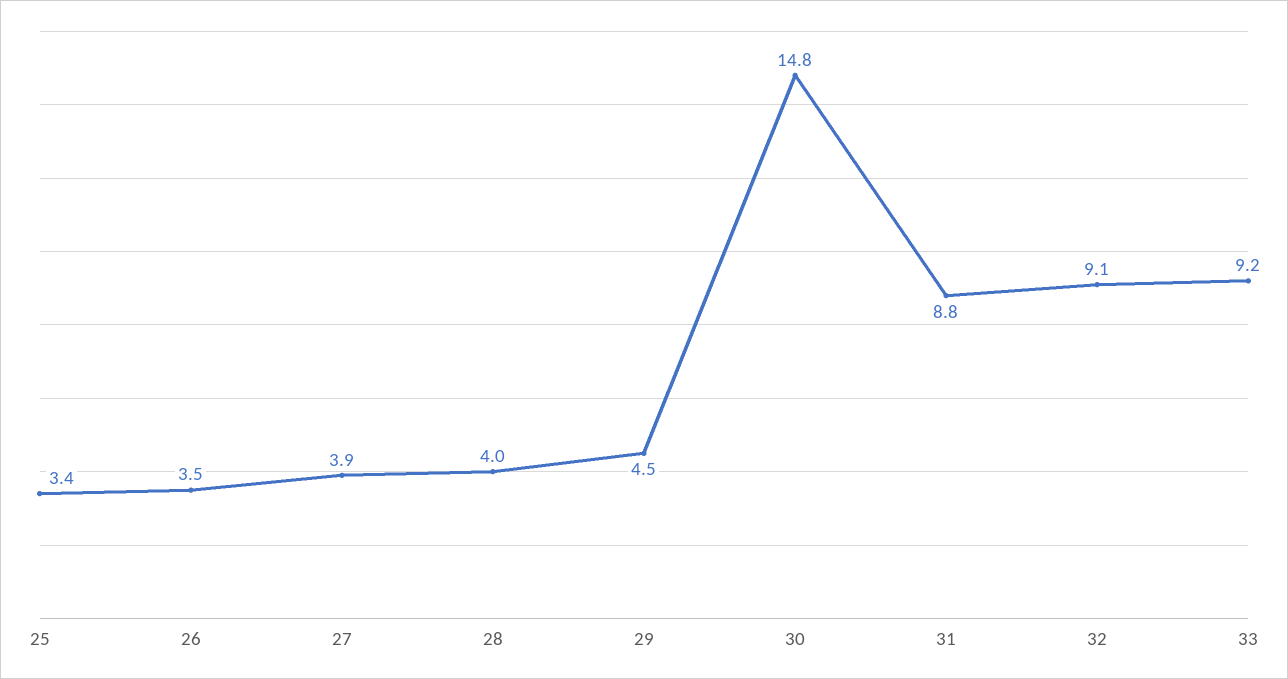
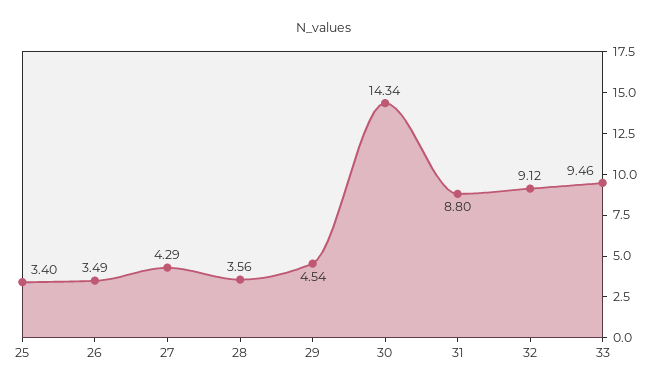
27: 3.9 -> 4.29
28: 4 -> 3.56
30: 14.8 -> 14.34
33: 9.2 -> 9.46

